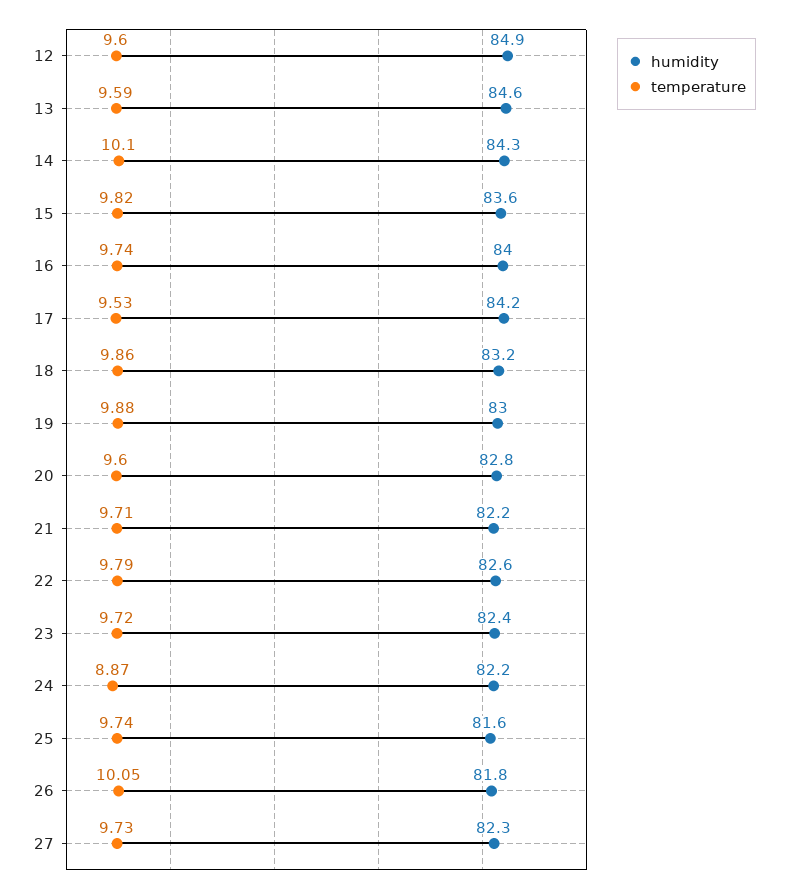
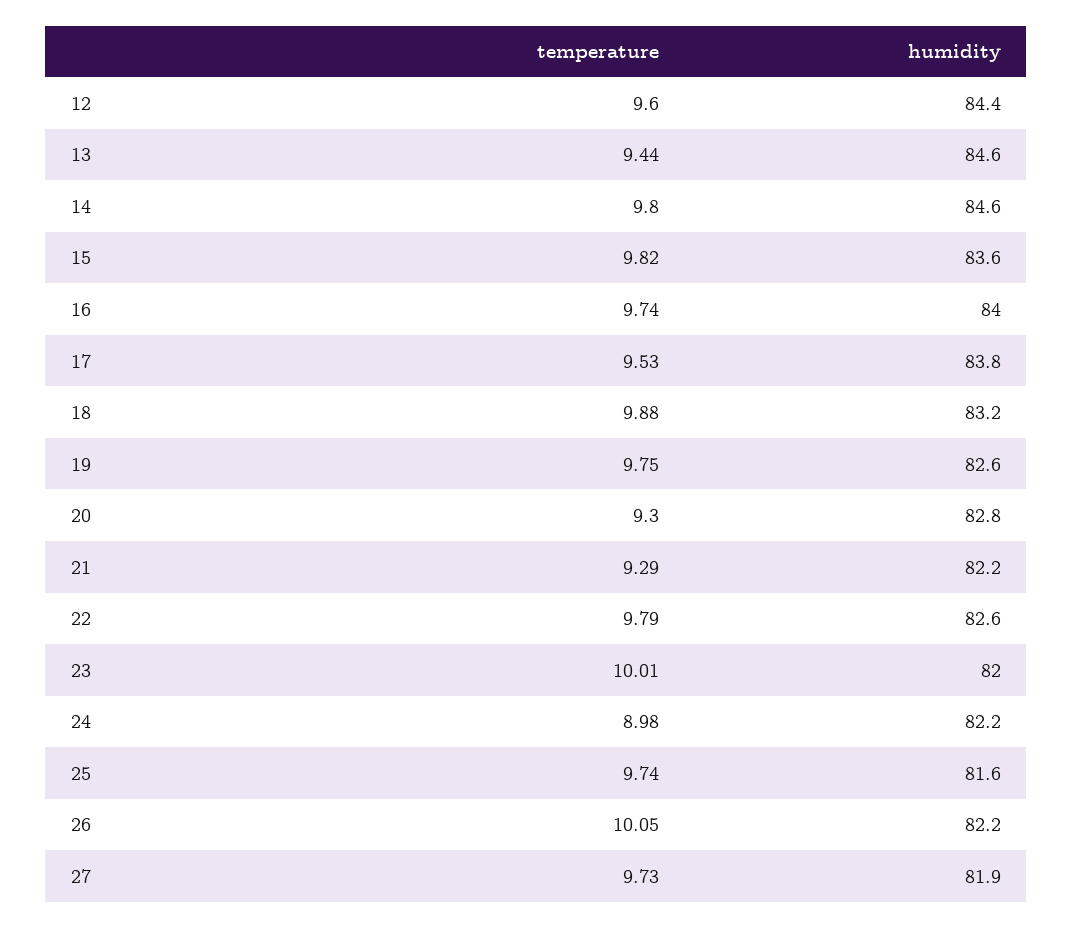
humidity, 12: 84.9 -> 84.4
temperature, 13: 9.59 -> 9.44
humidity, 14: 84.3 -> 84.6
temperature, 14: 10.1 -> 9.8
humidity, 17: 84.2 -> 83.8
temperature, 18: 9.86 -> 9.88
humidity, 19: 83 -> 82.6
temperature, 19: 9.88 -> 9.75
temperature, 20: 9.6 -> 9.3
temperature, 21: 9.71 -> 9.29
humidity, 23: 82.4 -> 82
temperature, 23: 9.72 -> 10.01
temperature, 24: 8.87 -> 8.98
humidity, 26: 81.8 -> 82.2
humidity, 27: 82.3 -> 81.9

